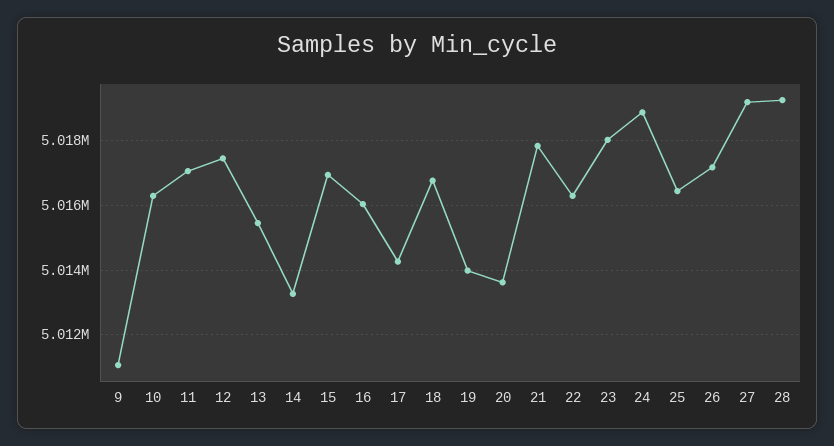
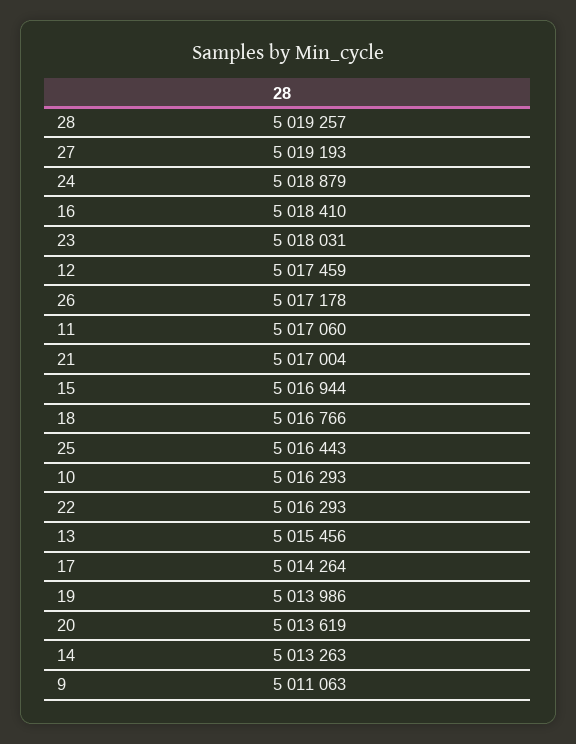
16: 5016000 -> 5018410
21: 5017800 -> 5017004

